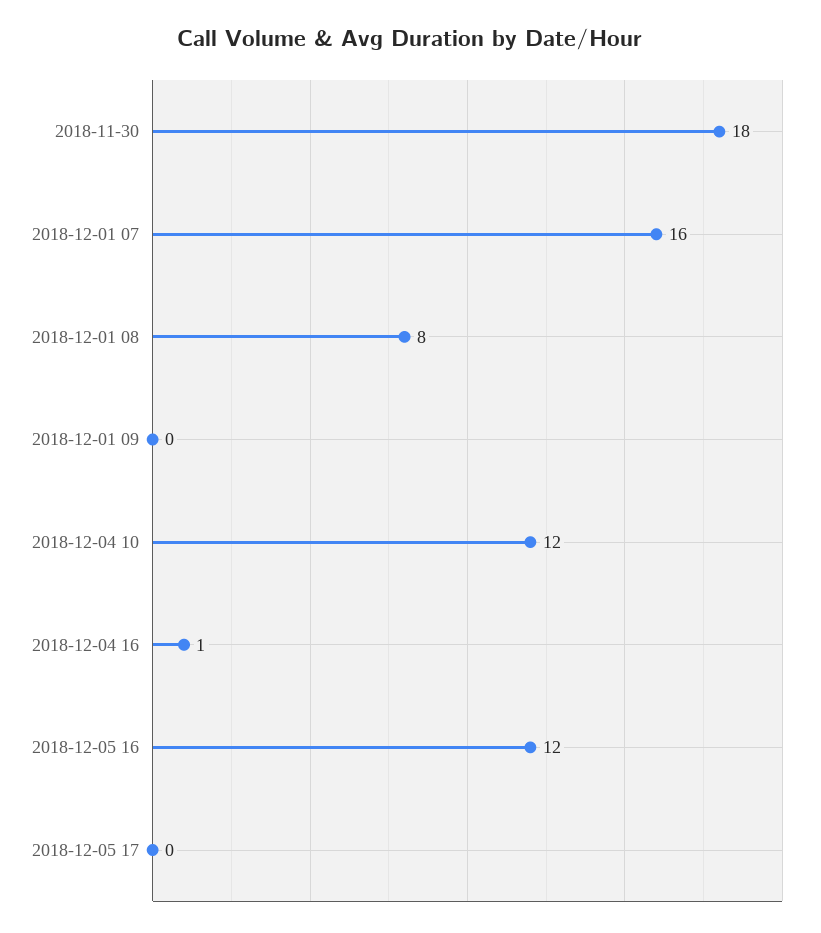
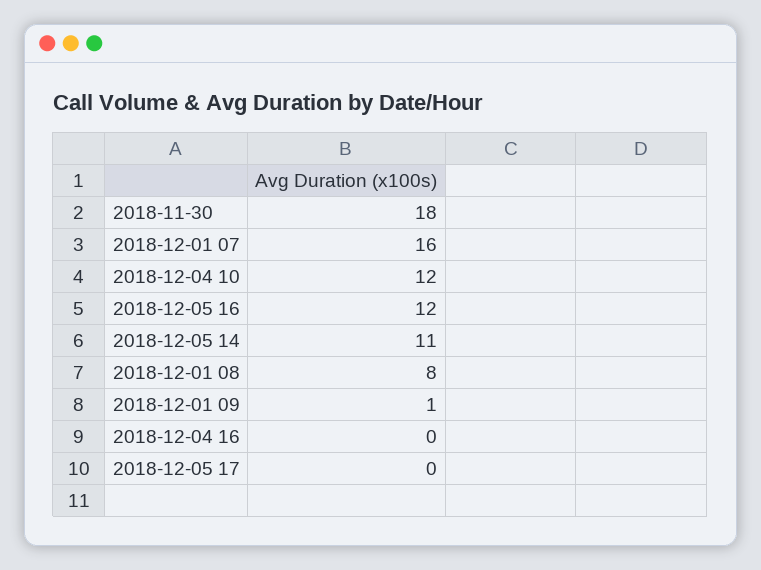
2018-12-01 09: 0 -> 1
2018-12-04 16: 1 -> 0
2018-12-05 14: none -> 11

